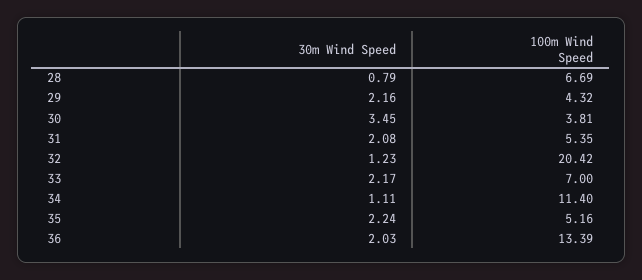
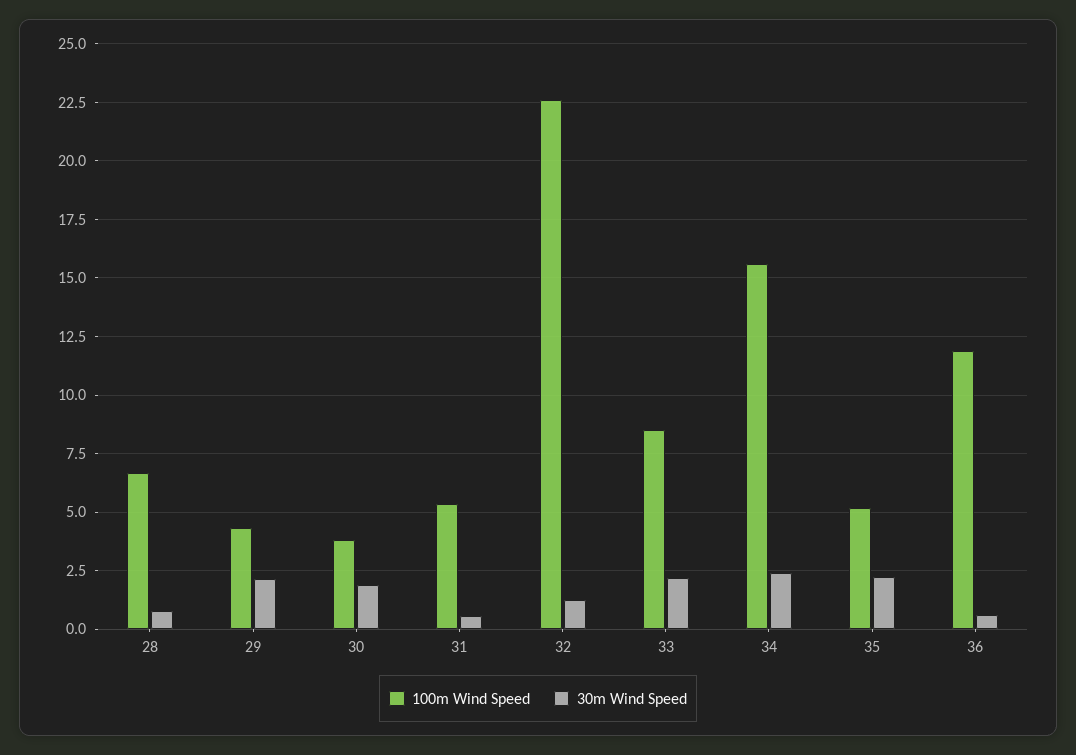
30m Wind Speed, 30: 3.45 -> 2
30m Wind Speed, 31: 2.08 -> 0.5
100m Wind Speed, 32: 20.42 -> 22.5
100m Wind Speed, 33: 7 -> 8.5
30m Wind Speed, 34: 1.11 -> 2.5
100m Wind Speed, 34: 11.4 -> 15.5
30m Wind Speed, 36: 2.03 -> 0.5
100m Wind Speed, 36: 13.39 -> 12

